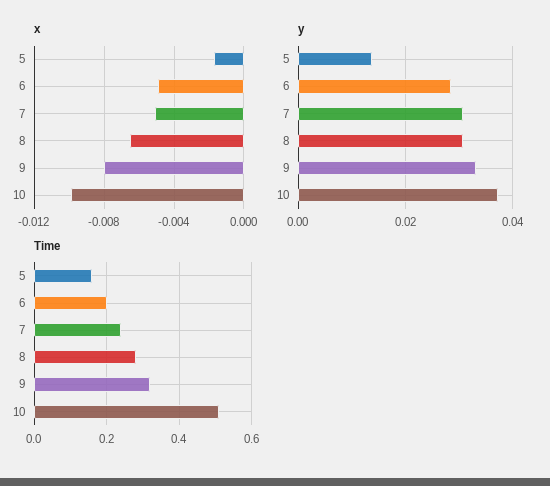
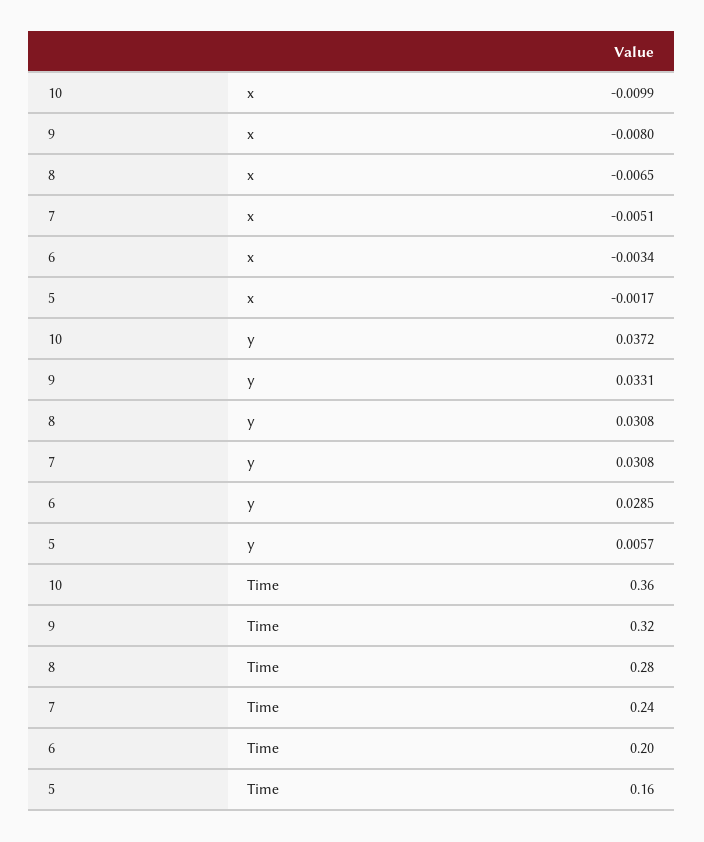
x, 6: -0.005 -> -0.0034
y, 5: 0.014 -> 0.0057
Time, 10: 0.5 -> 0.36

